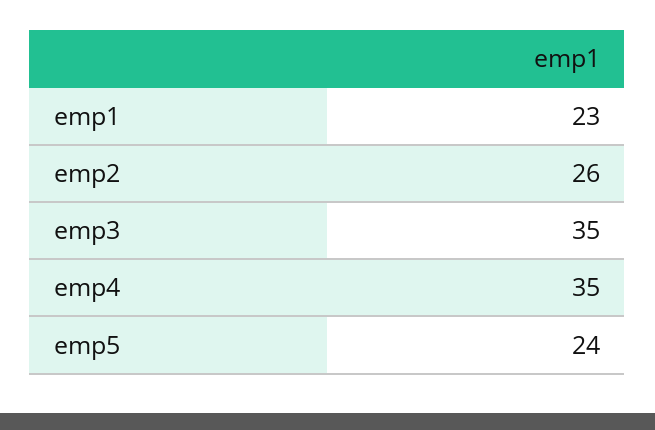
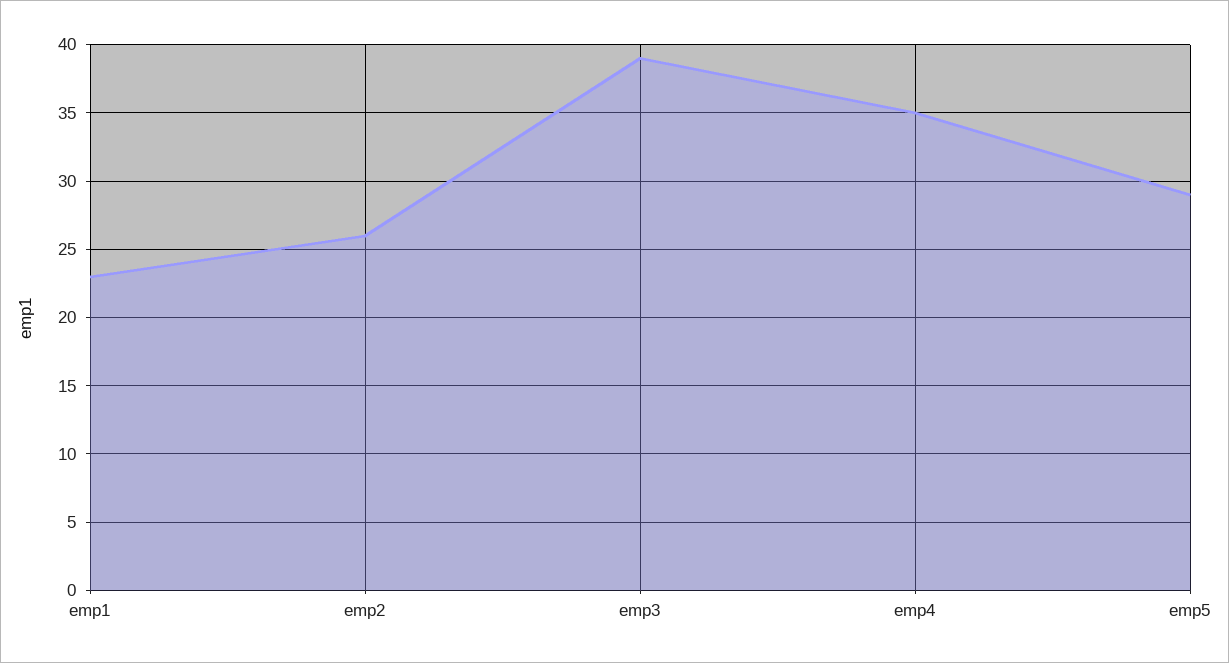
emp3: 35 -> 39
emp5: 24 -> 29

